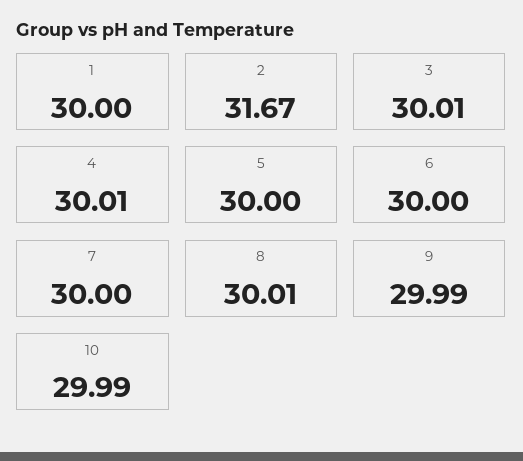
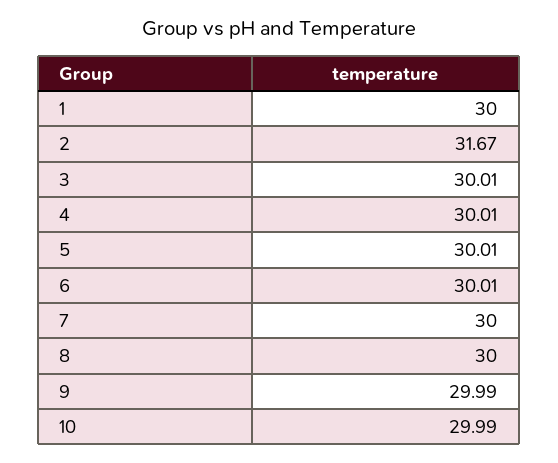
5: 30 -> 30.01
6: 30 -> 30.01
8: 30.01 -> 30

